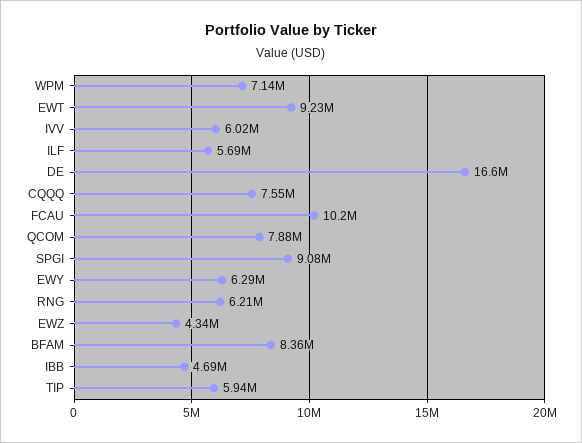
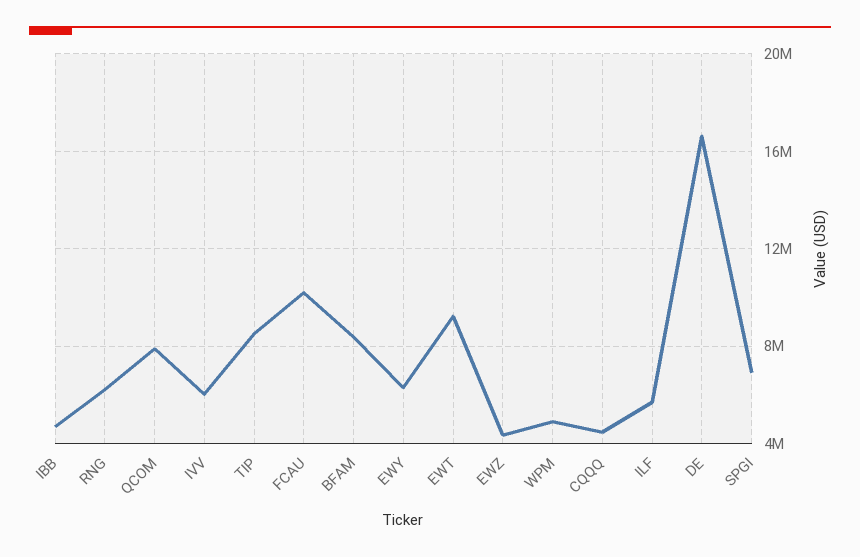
WPM: 7140000 -> 5000000
CQQQ: 7550000 -> 4500000
SPGI: 9080000 -> 7000000
TIP: 5940000 -> 8500000

